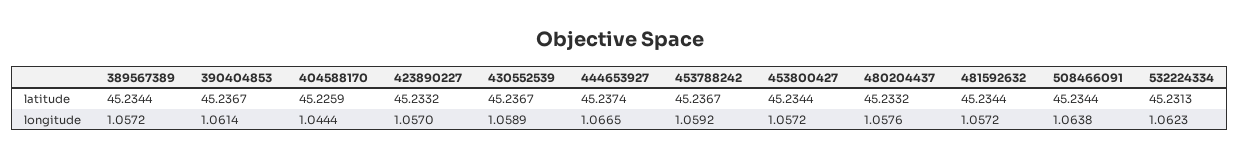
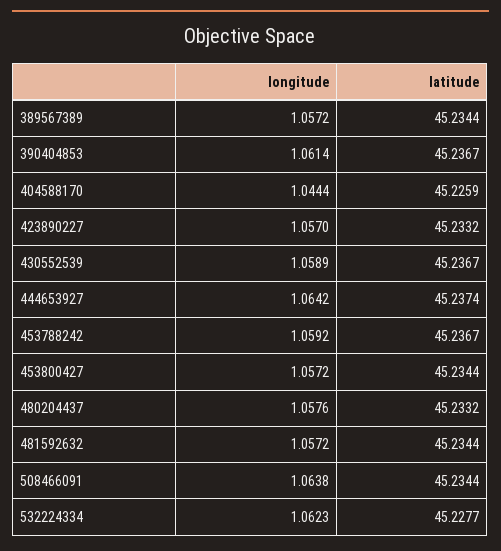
532224334, latitude: 45.2313 -> 45.2277
444653927, longitude: 1.0665 -> 1.0642

